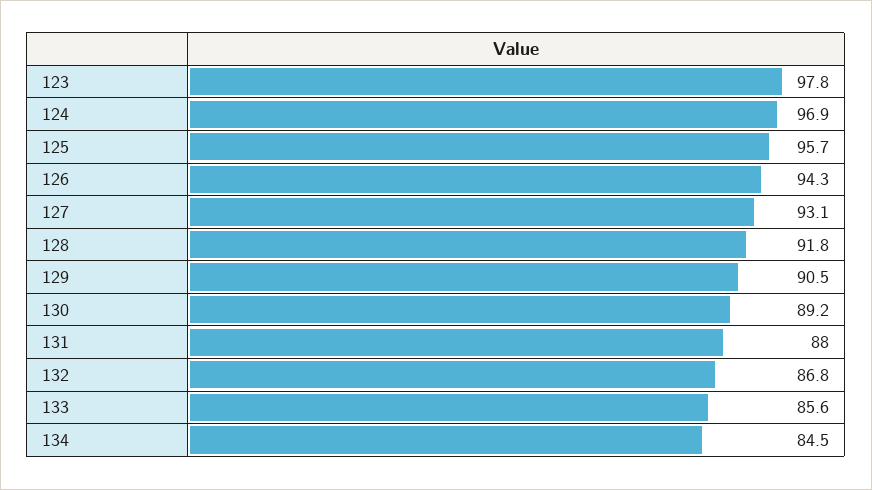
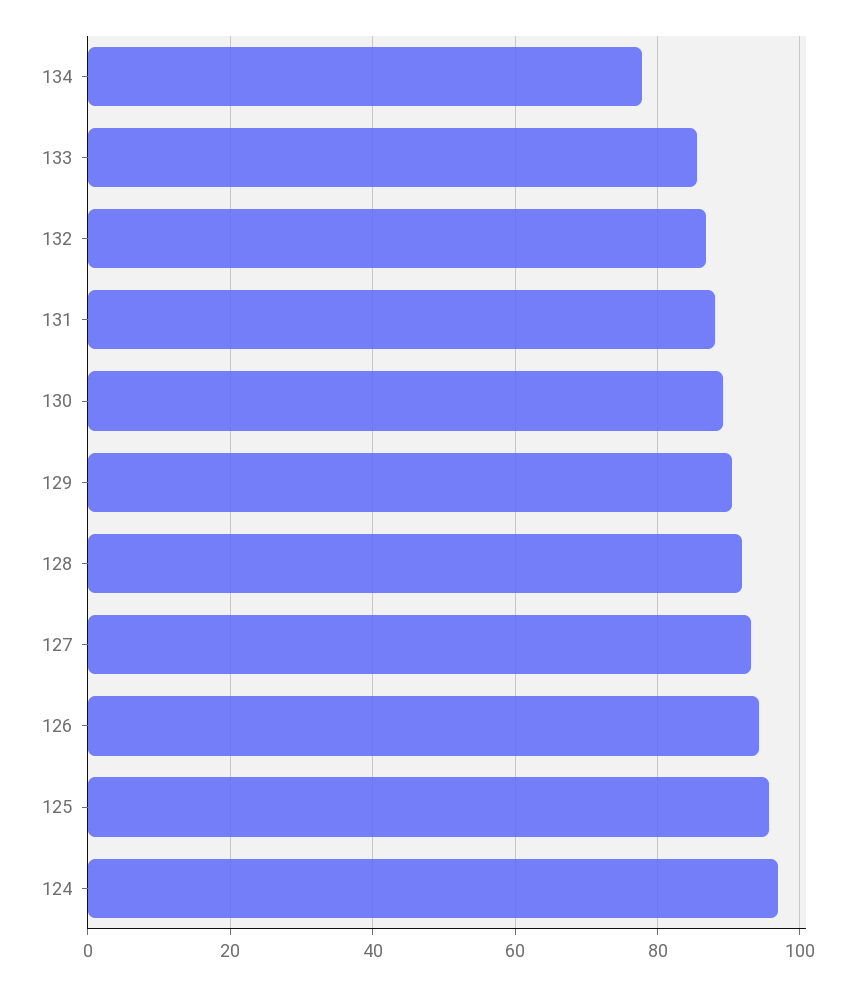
123: 97.8 -> none
134: 84.5 -> 78

